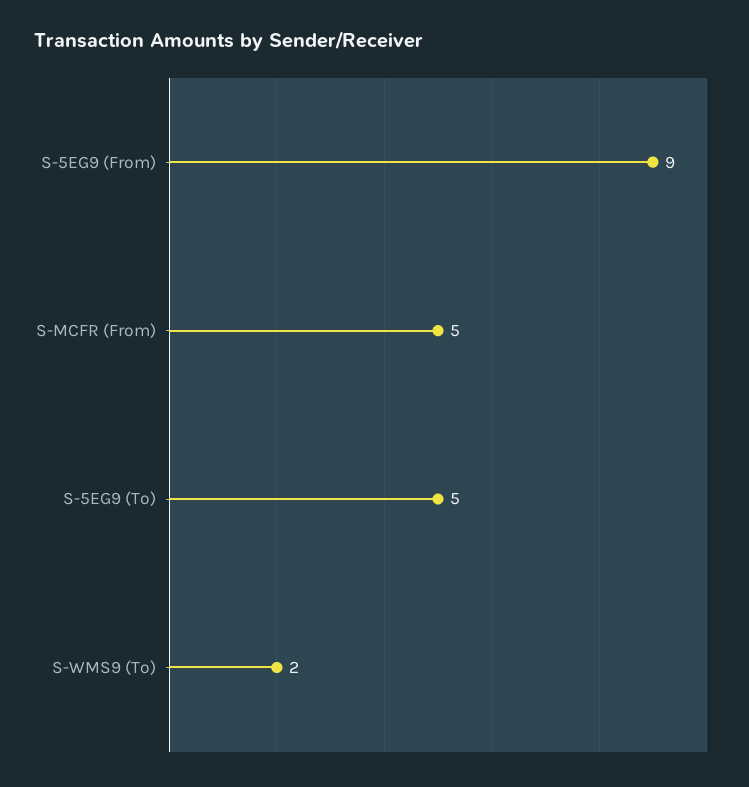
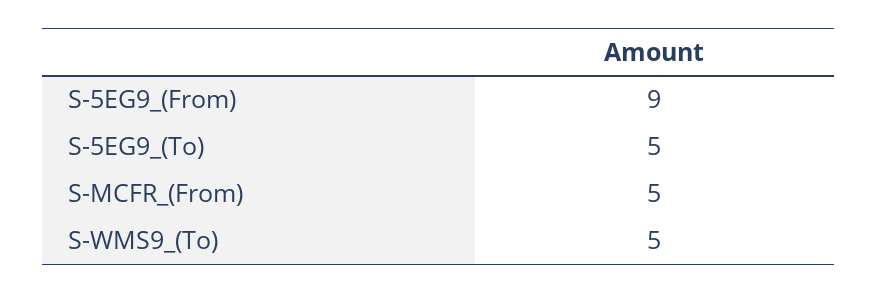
S-WMS9 (To): 2 -> 5

